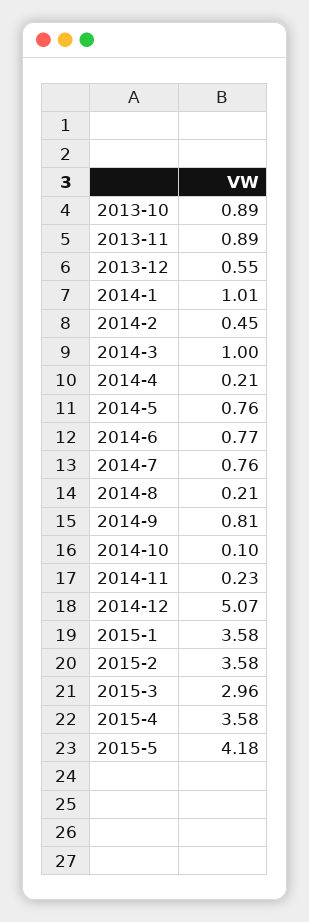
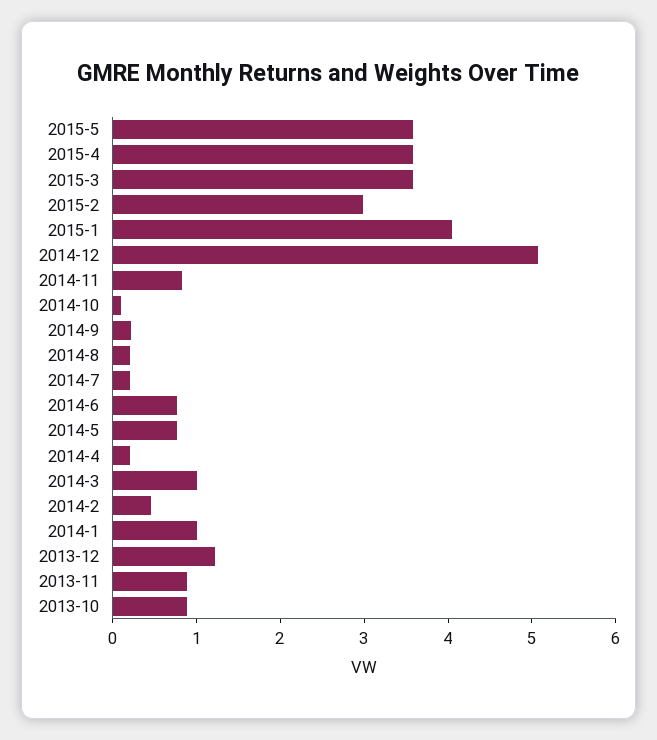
2013-12: 0.55 -> 1.2
2014-7: 0.76 -> 0.2
2014-9: 0.81 -> 0.2
2014-11: 0.23 -> 0.8
2015-1: 3.58 -> 4
2015-2: 3.58 -> 3
2015-3: 2.96 -> 3.6
2015-5: 4.18 -> 3.6

